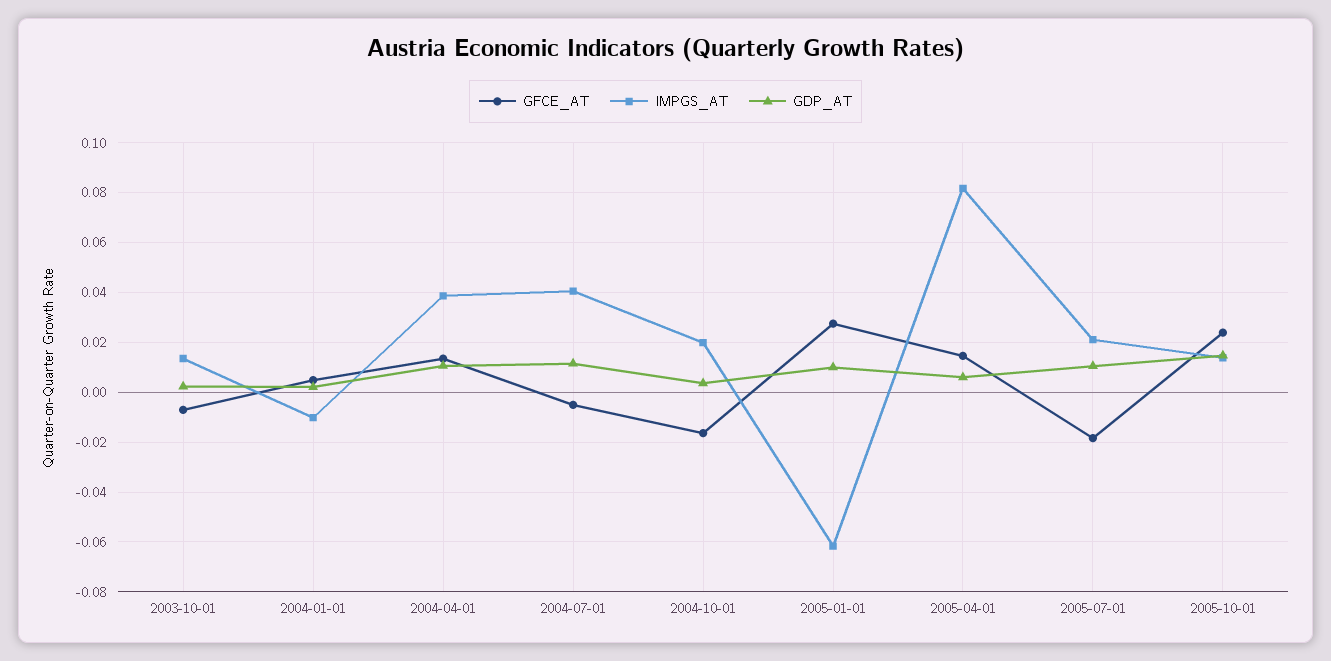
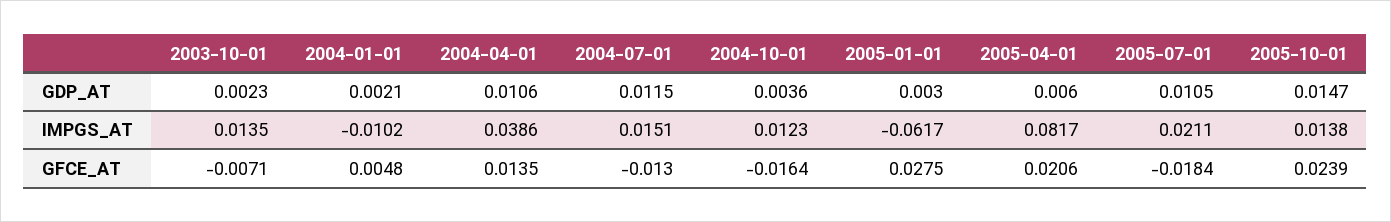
GFCE_AT, 2004-07-01: -0.005 -> -0.013
IMPGS_AT, 2004-07-01: 0.04 -> 0.0151
IMPGS_AT, 2004-10-01: 0.02 -> 0.0123
GDP_AT, 2005-01-01: 0.01 -> 0.003
GFCE_AT, 2005-04-01: 0.015 -> 0.0206

